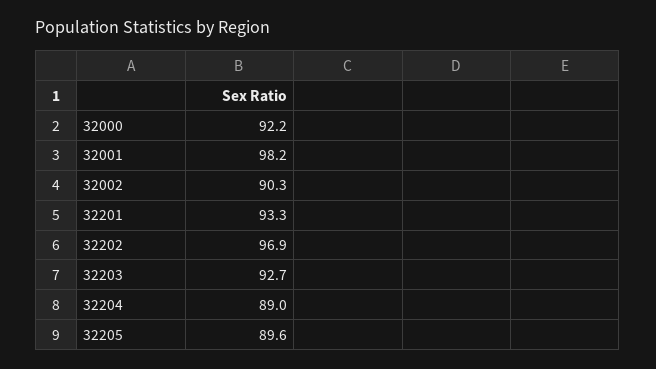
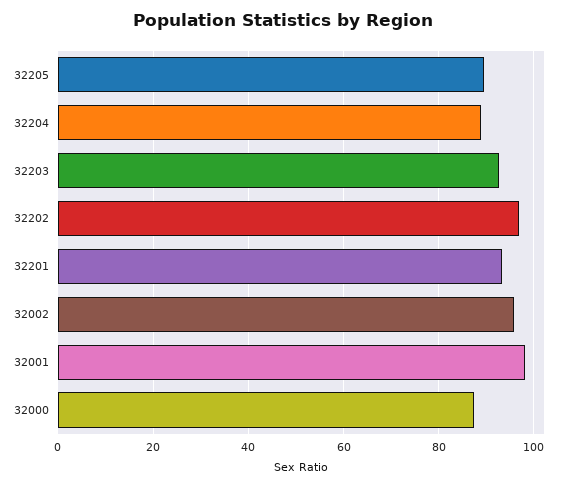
32000: 92.2 -> 88
32002: 90.3 -> 96

